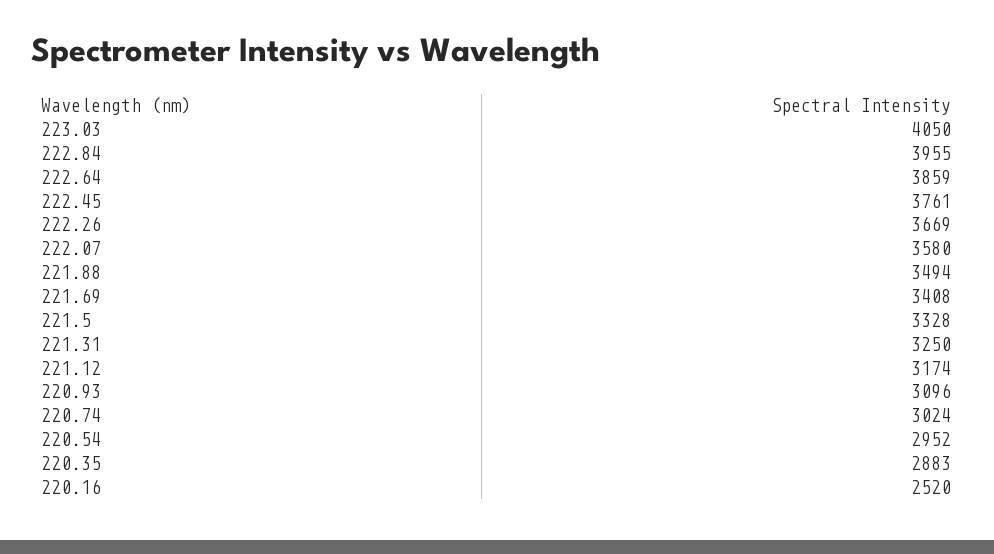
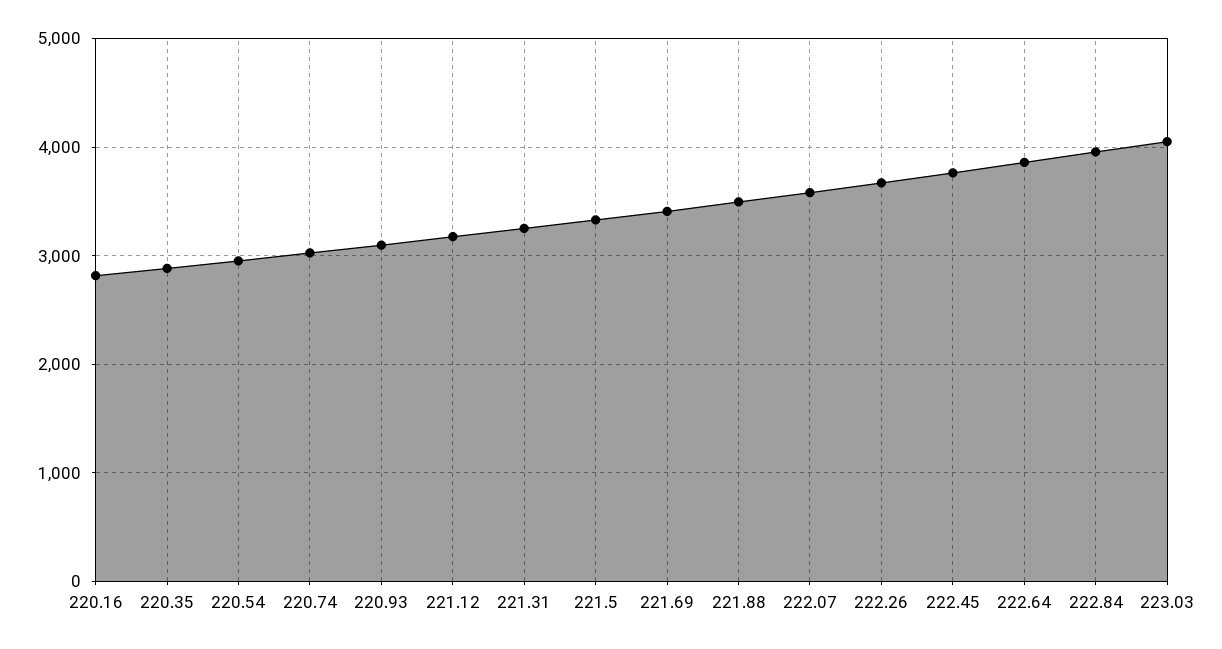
220.16: 2520 -> 2800

